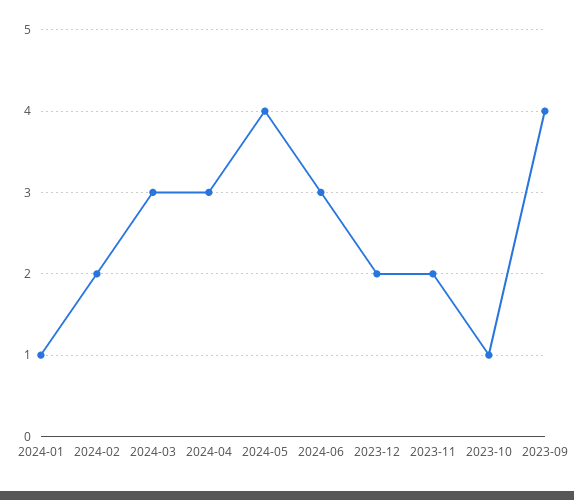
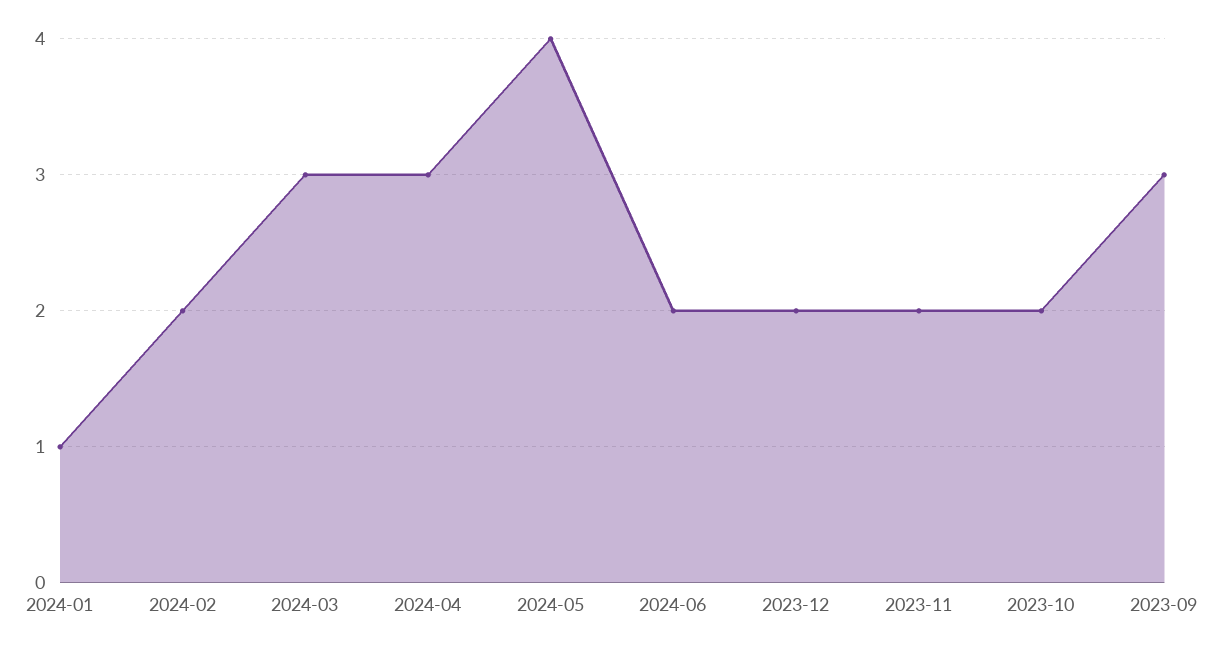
2024-06: 3 -> 2
2023-10: 1 -> 2
2023-09: 4 -> 3

